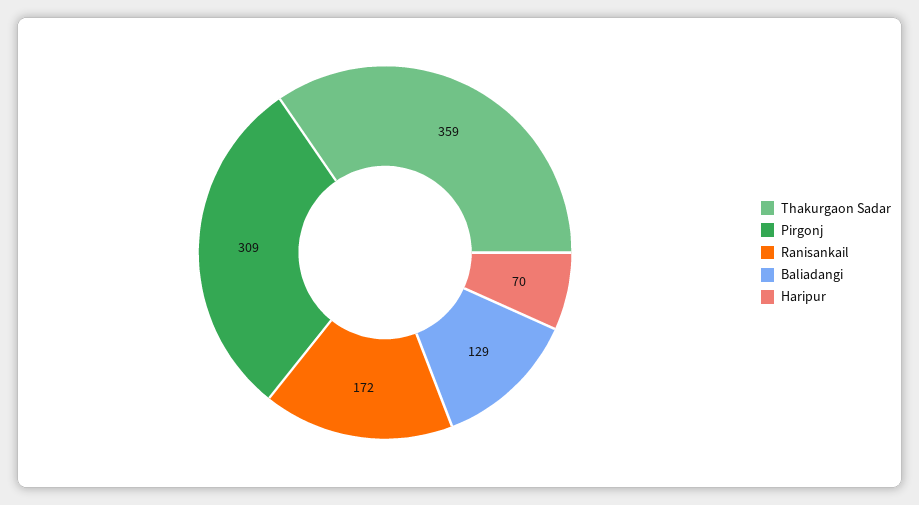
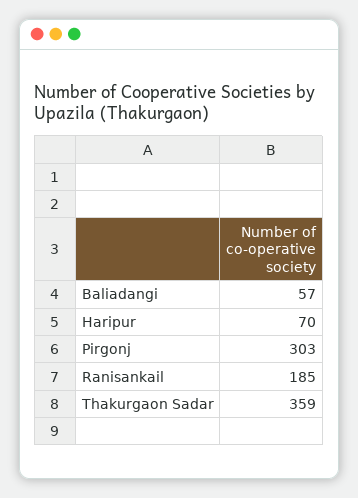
Pirgonj: 309 -> 303
Ranisankail: 172 -> 185
Baliadangi: 129 -> 57

